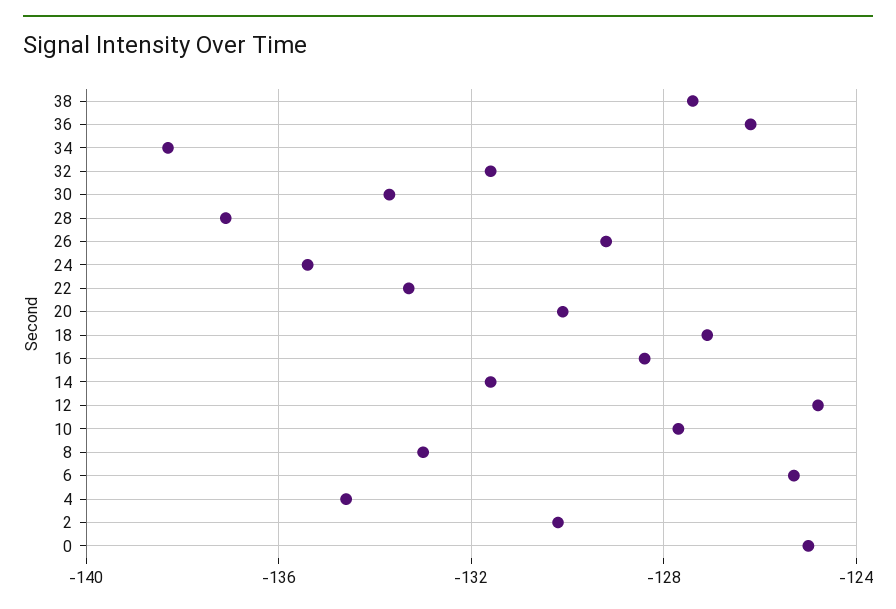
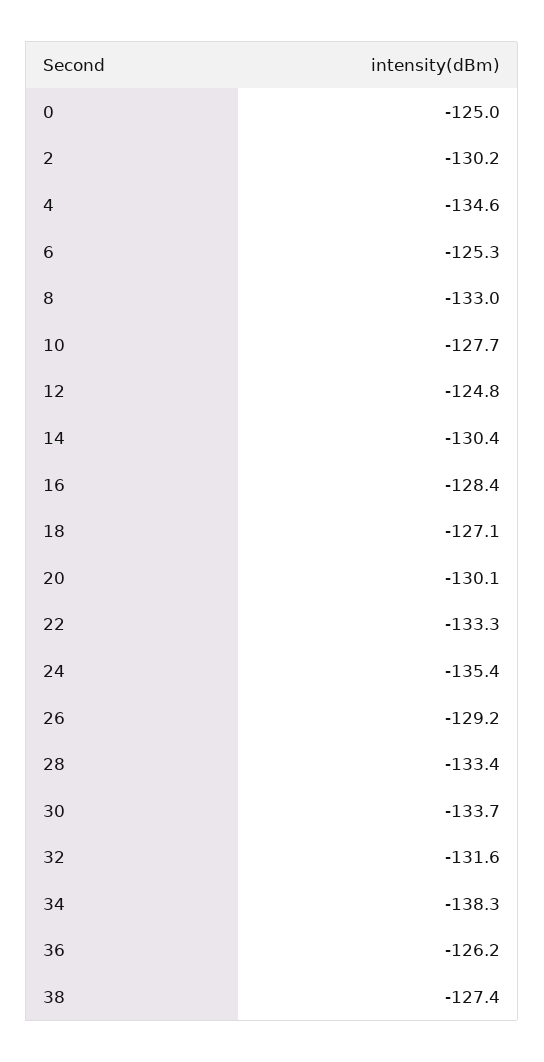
28: -137 -> -133.4
14: -131.5 -> -130.4

